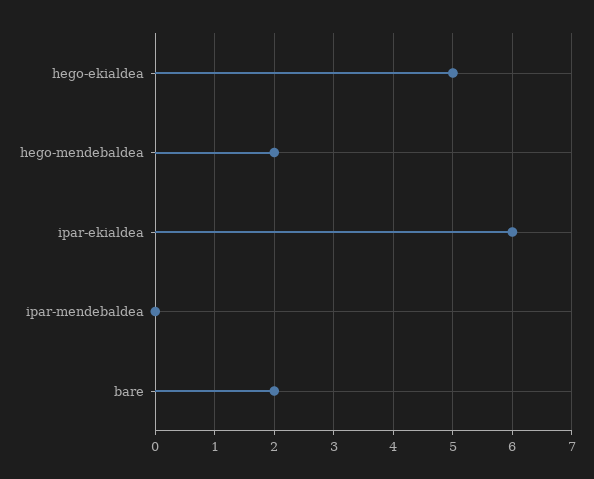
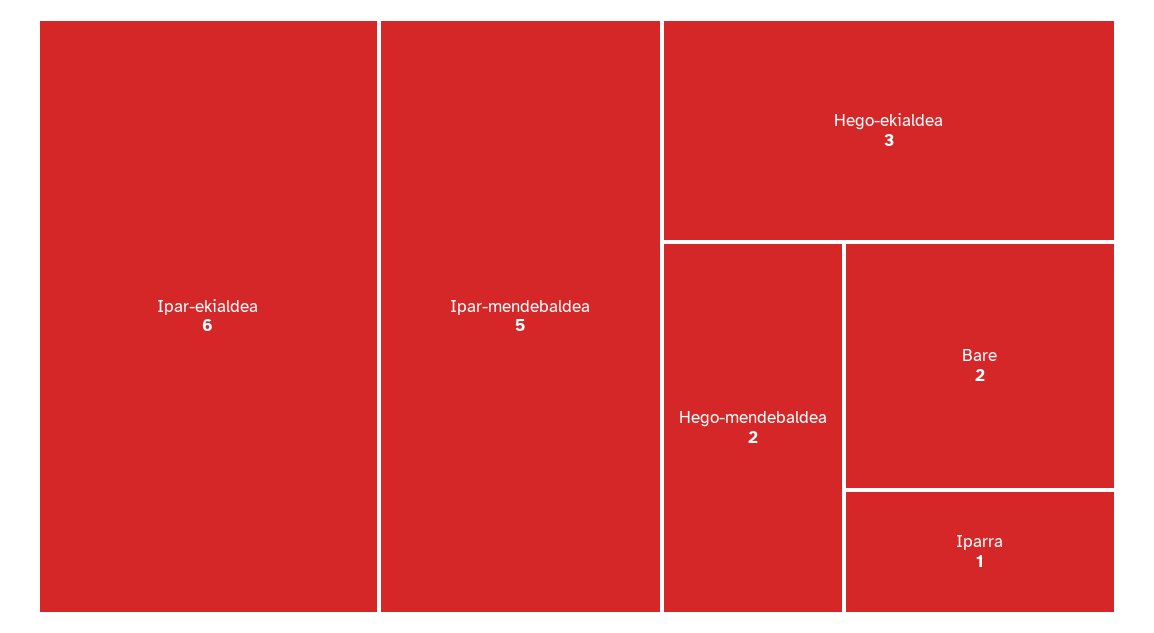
hego-ekialdea: 5 -> 3
ipar-mendebaldea: 0 -> 5
Iparra: none -> 1

